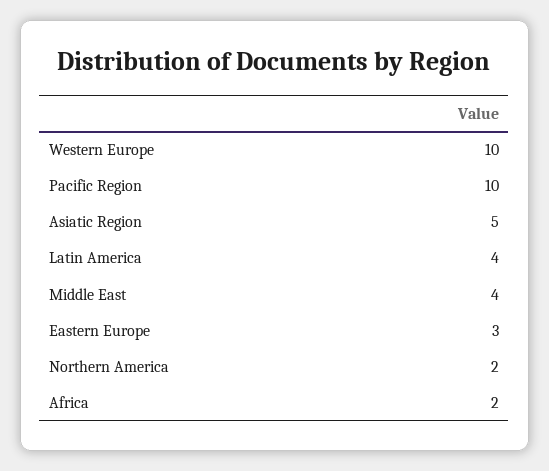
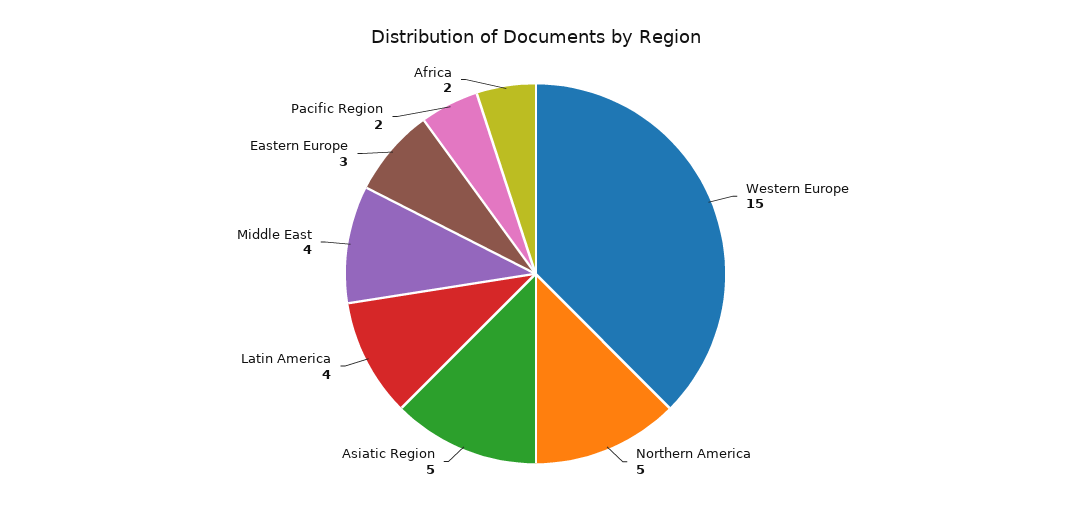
Western Europe: 10 -> 15
Pacific Region: 10 -> 2
Northern America: 2 -> 5

